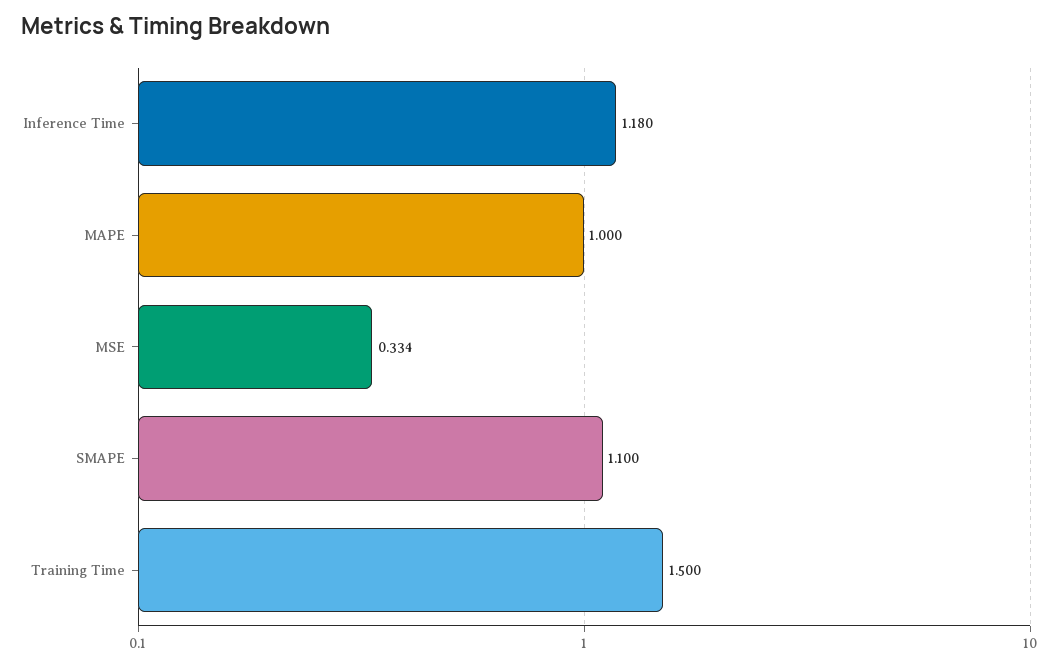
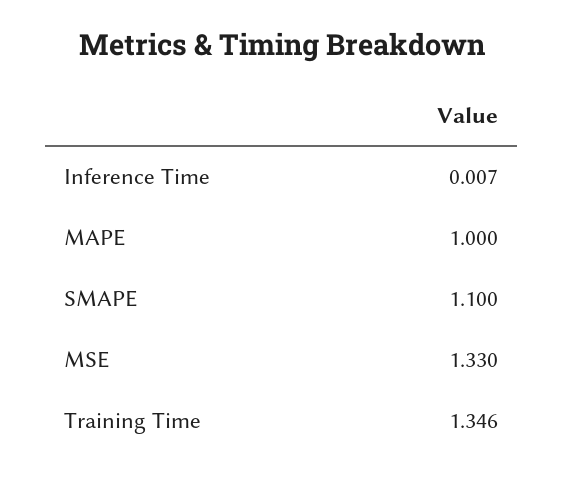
Inference Time: 1.18 -> 0.007
MSE: 0.334 -> 1.33
Training Time: 1.5 -> 1.346

